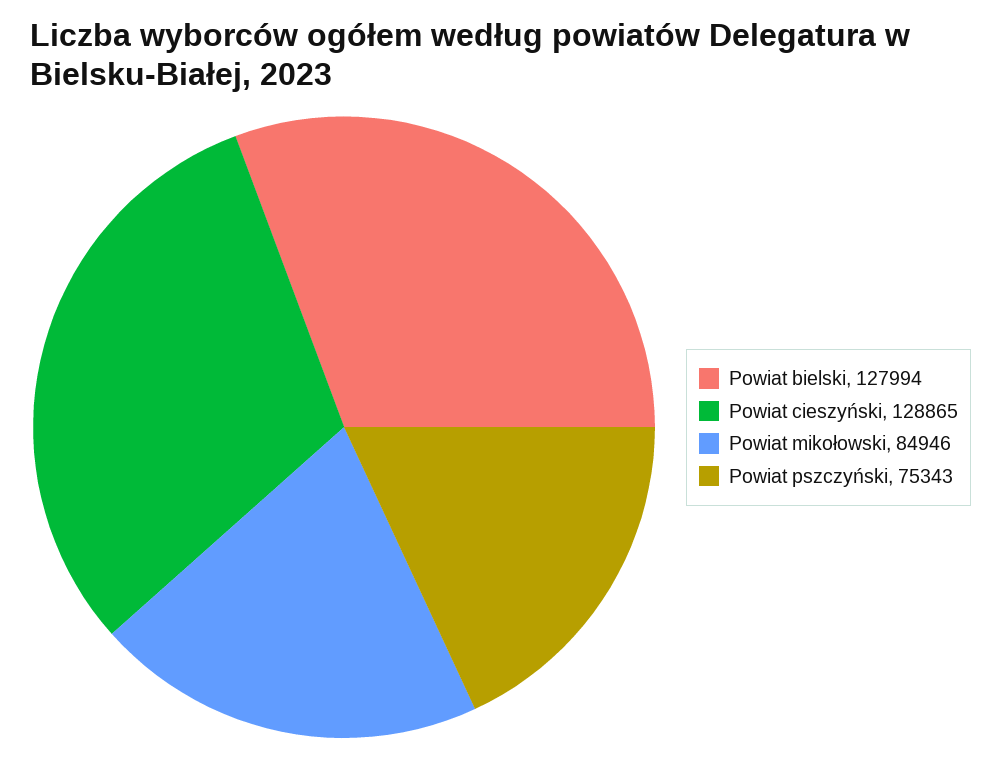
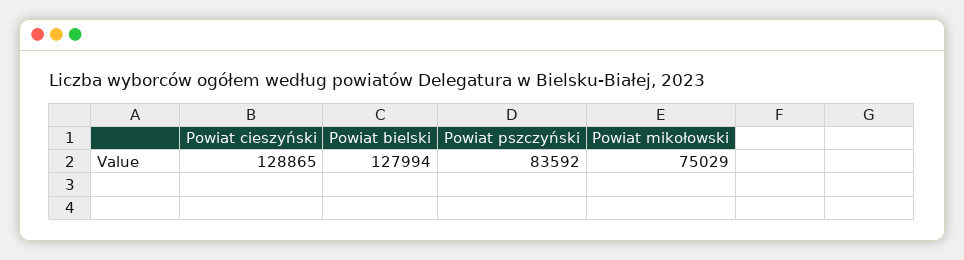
Powiat mikołowski: 84946 -> 75029
Powiat pszczyński: 75343 -> 83592

